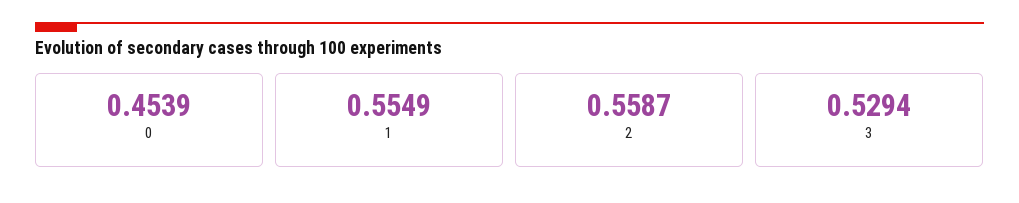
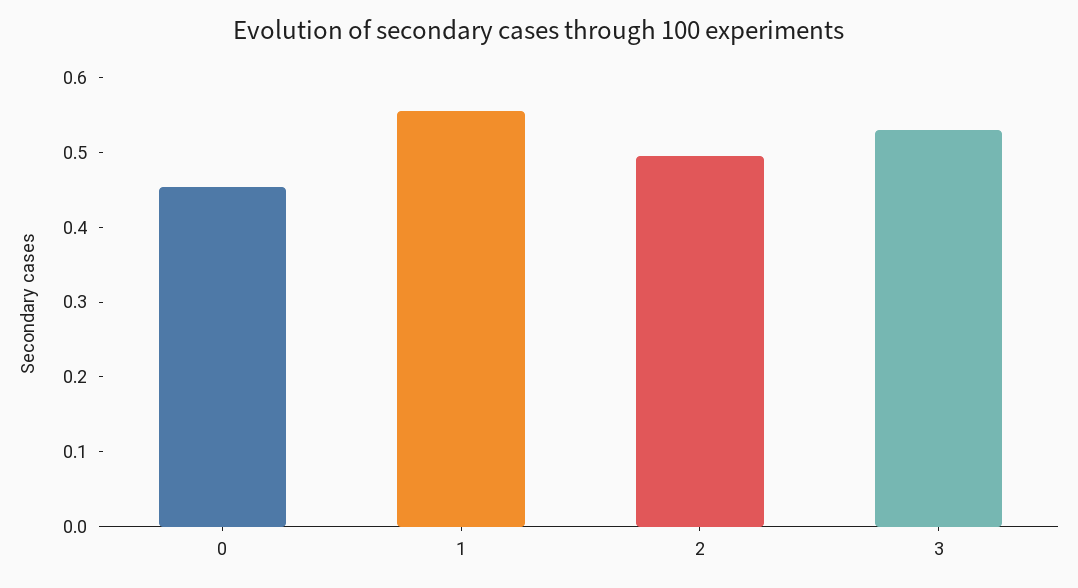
2: 0.5587 -> 0.5

